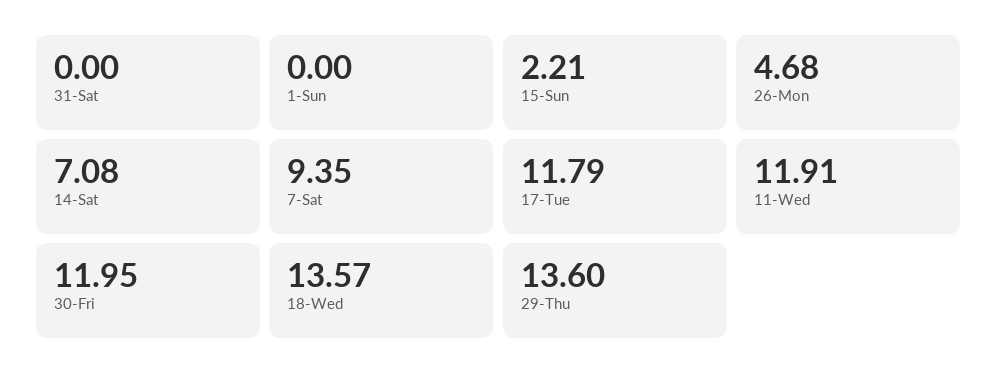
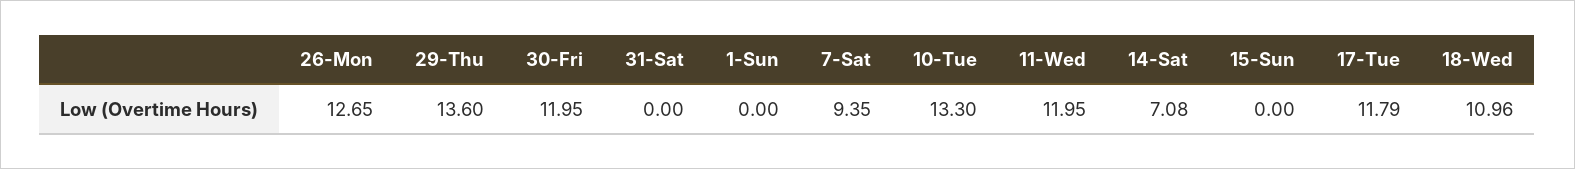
15-Sun: 2.21 -> 0
26-Mon: 4.68 -> 12.65
11-Wed: 11.91 -> 11.95
18-Wed: 13.57 -> 10.96
10-Tue: none -> 13.3

